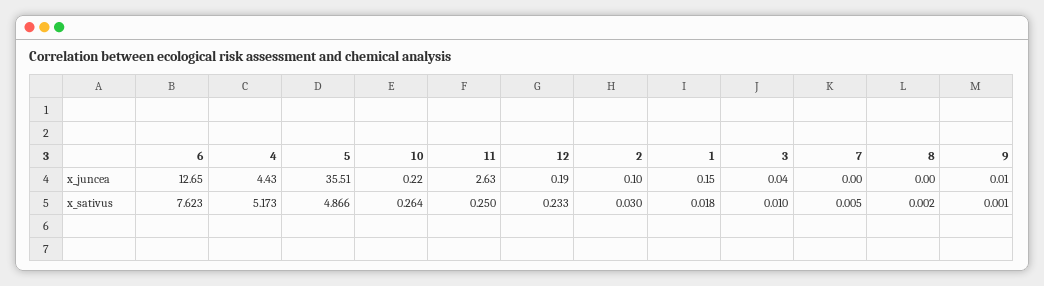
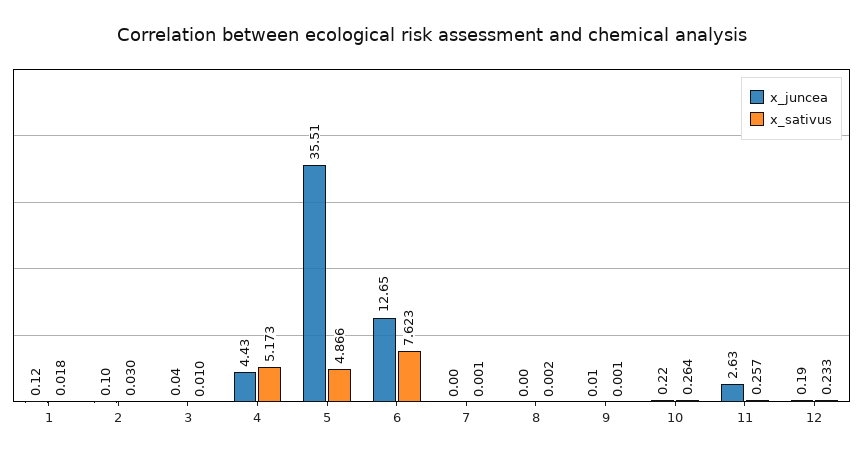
x_juncea, 1: 0.15 -> 0.12
x_sativus, 11: 0.25 -> 0.257
x_sativus, 7: 0.005 -> 0.001

